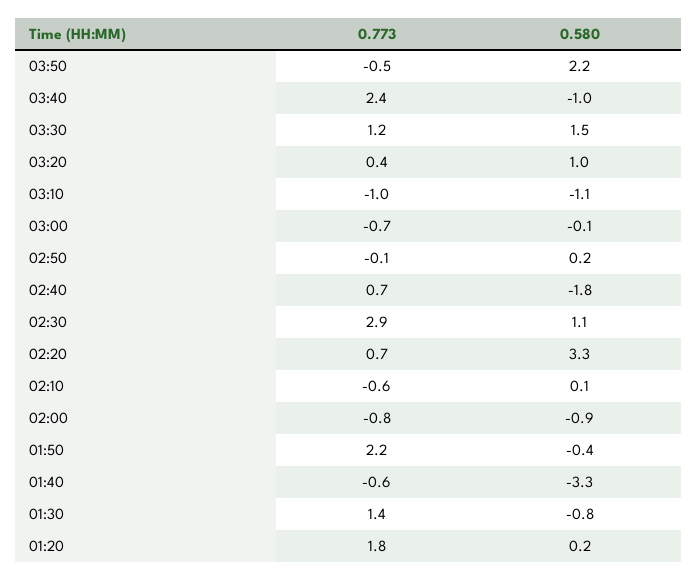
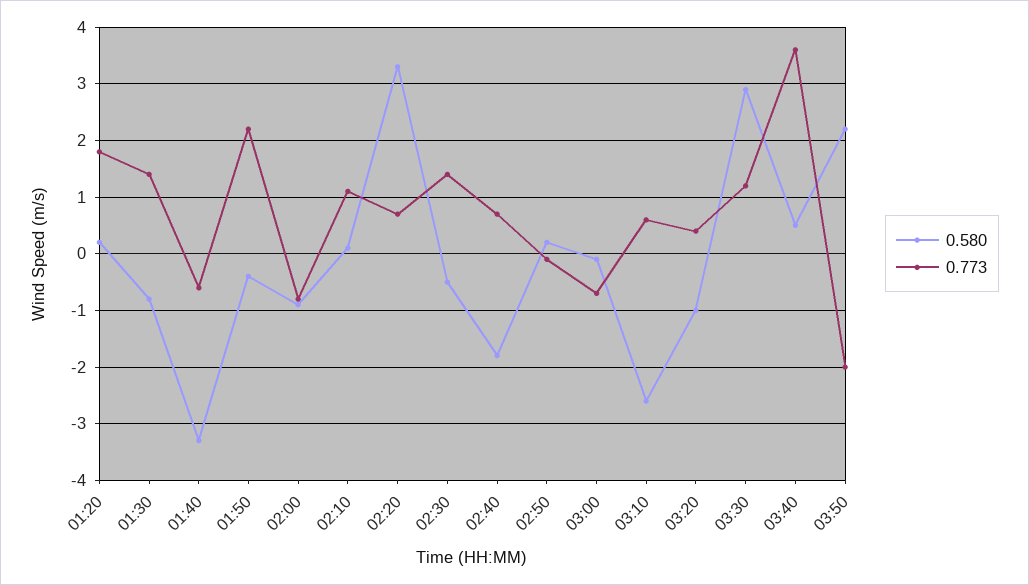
0.773, 03:50: -0.5 -> -2
0.773, 03:40: 2.4 -> 3.5
0.580, 03:40: -1 -> 0.5
0.580, 03:30: 1.5 -> 3
0.580, 03:20: 1 -> -1
0.773, 03:10: -1 -> 0.5
0.580, 03:10: -1.1 -> -2.5
0.773, 02:30: 2.9 -> 1.5
0.580, 02:30: 1.1 -> -0.5
0.773, 02:10: -0.6 -> 1

